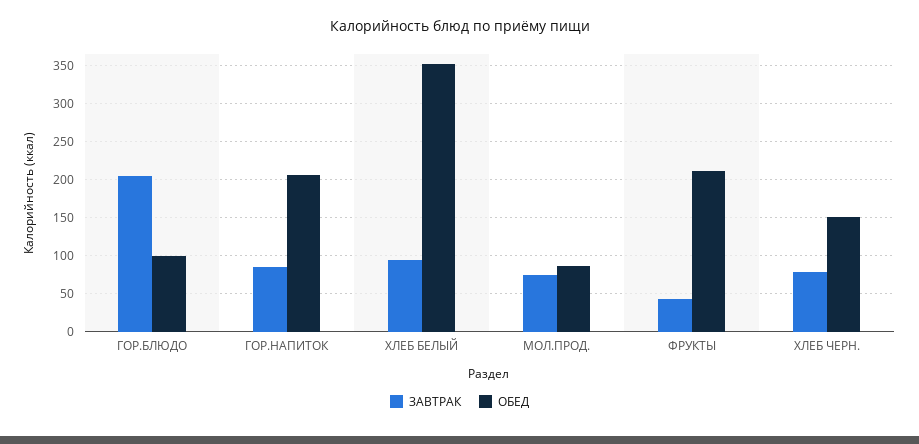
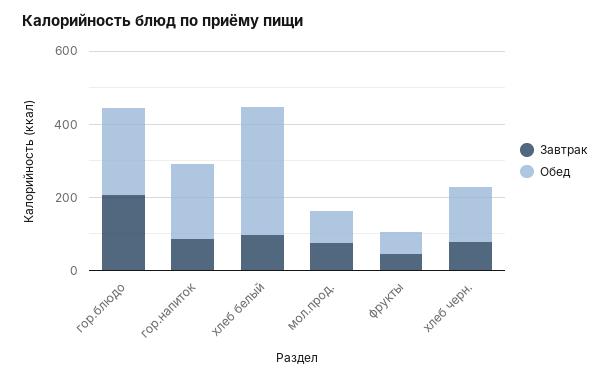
ОБЕД, ГОР.БЛЮДО: 100 -> 250
ОБЕД, ФРУКТЫ: 210 -> 50

